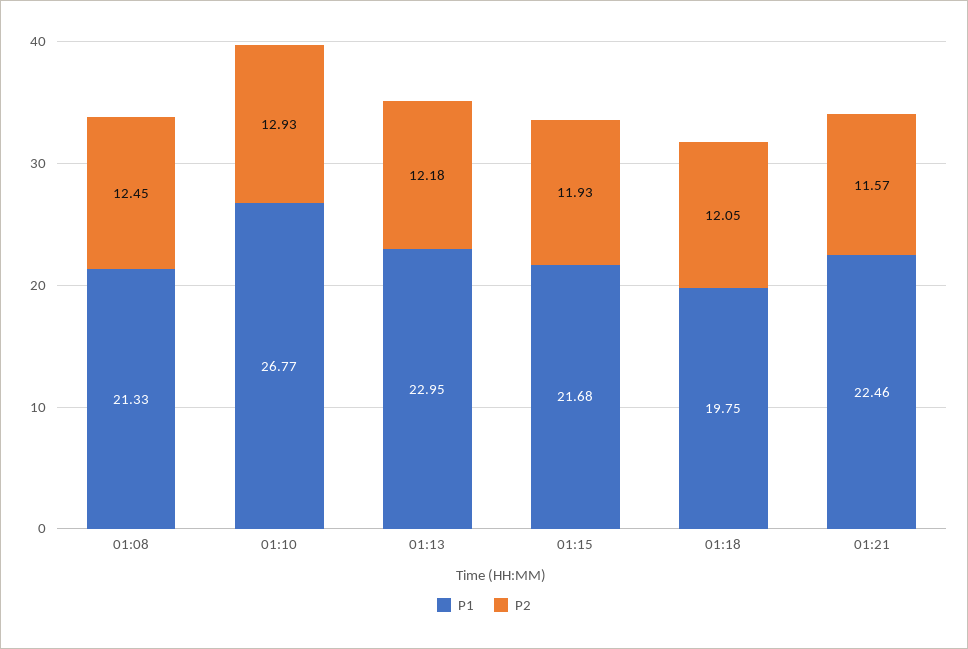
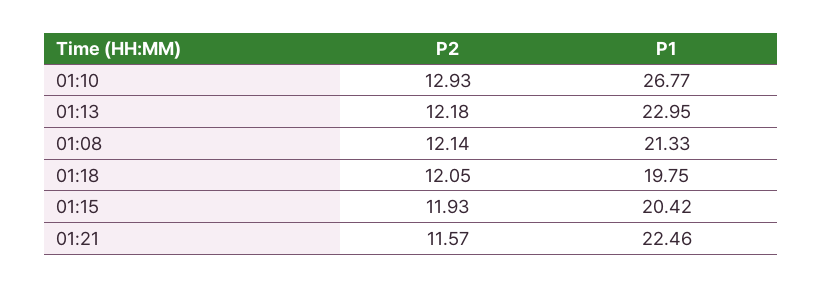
P2, 01:08: 12.45 -> 12.14
P1, 01:15: 21.68 -> 20.42

